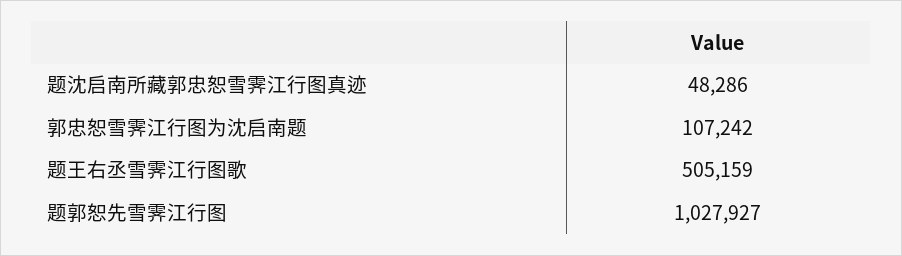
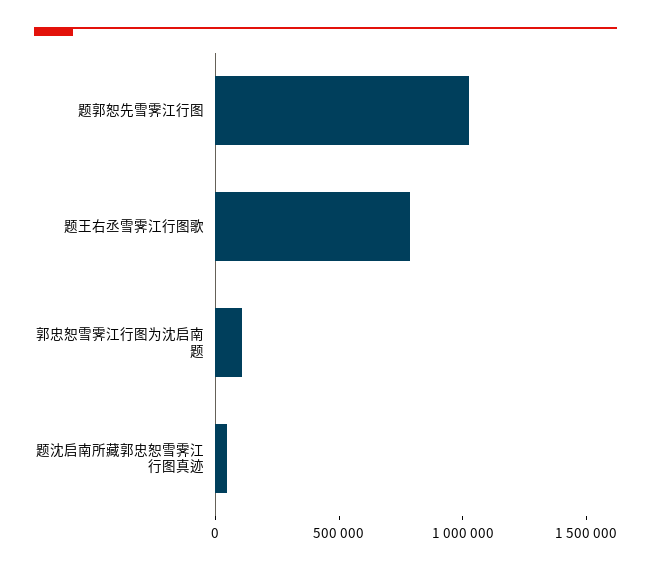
题王右丞雪霁江行图歌: 505159 -> 800000

